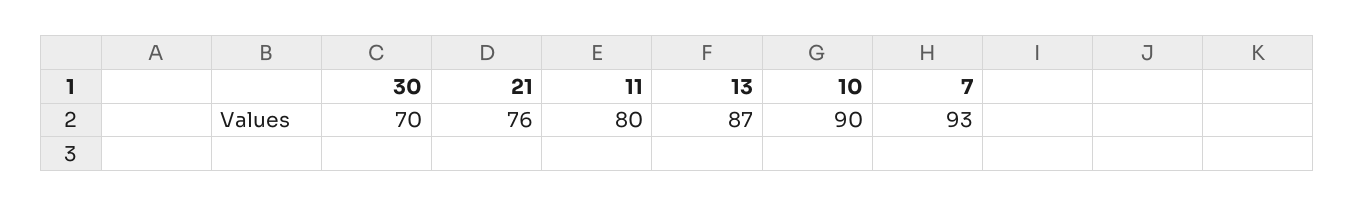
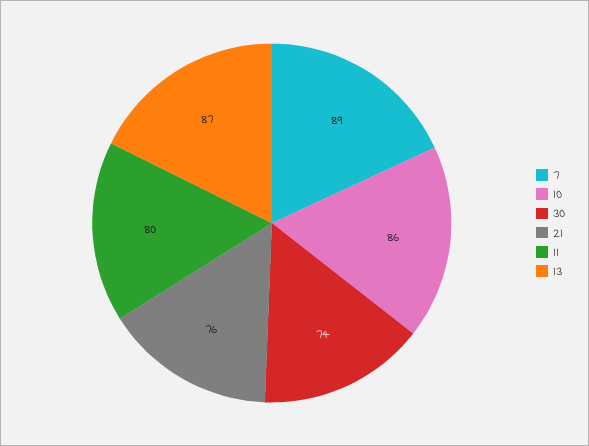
30: 70 -> 74
10: 90 -> 86
7: 93 -> 89

